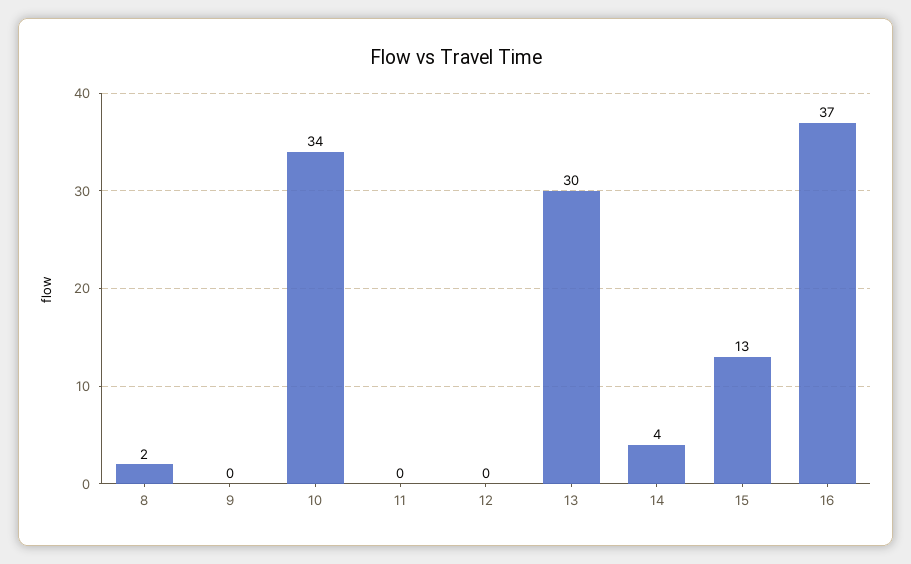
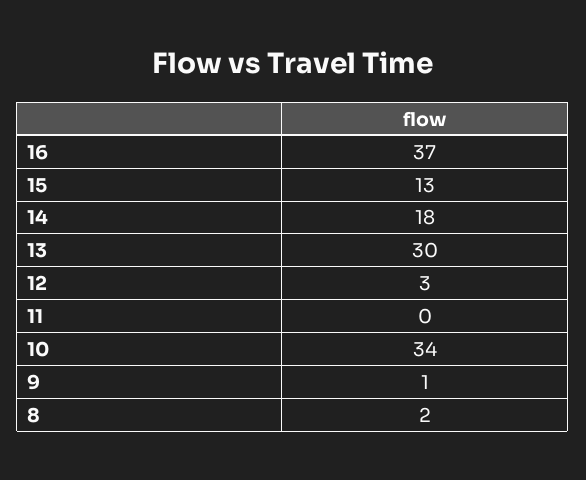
9: 0 -> 1
12: 0 -> 3
14: 4 -> 18

